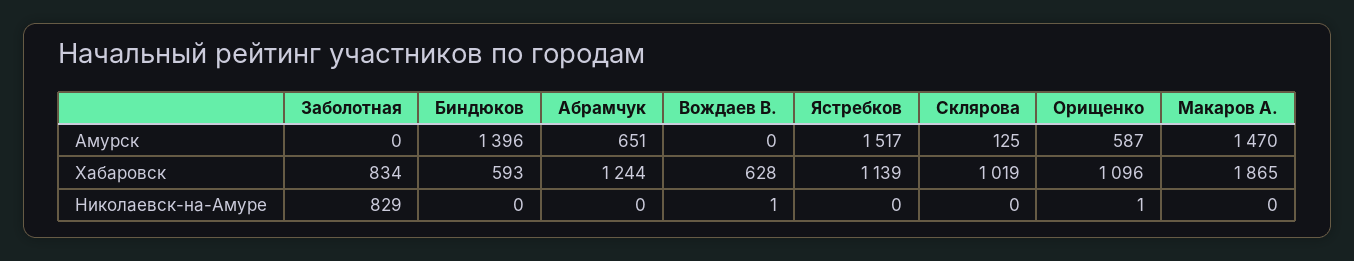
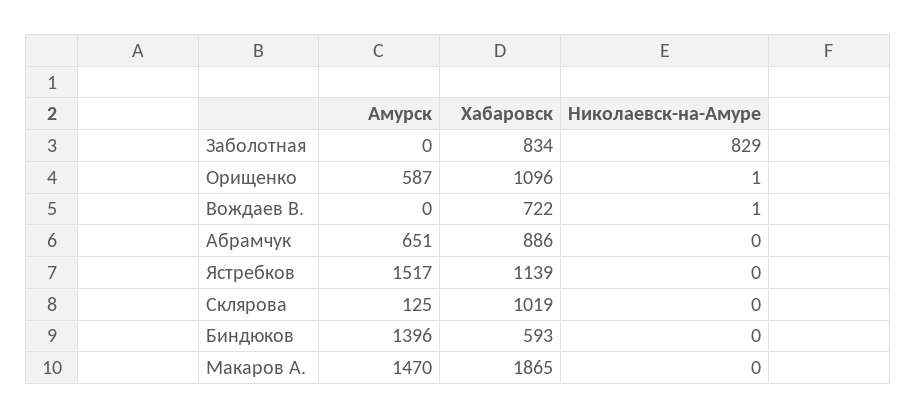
Абрамчук, Хабаровск: 1244 -> 886
Вождаев В., Хабаровск: 628 -> 722

